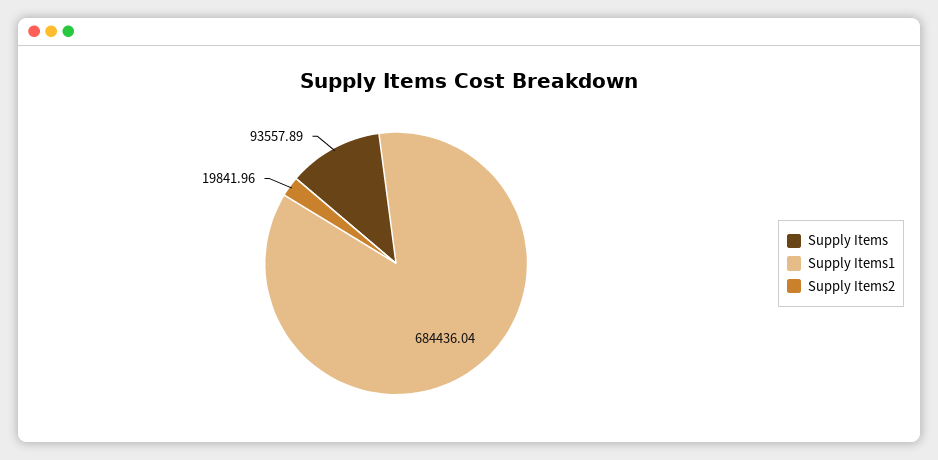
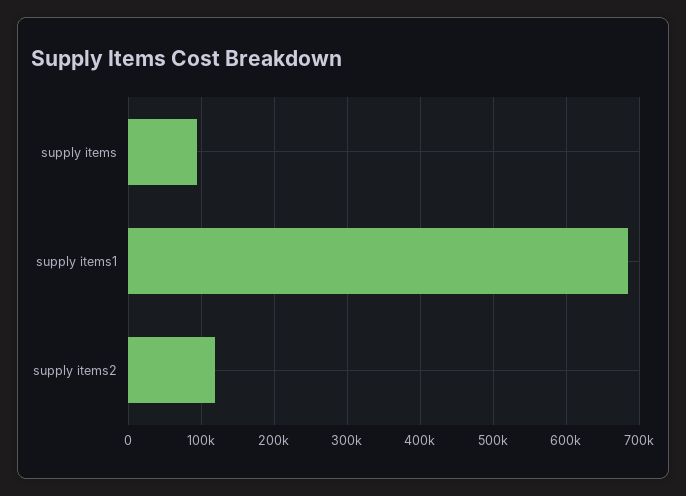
Supply Items2: 19841.96 -> 120000

